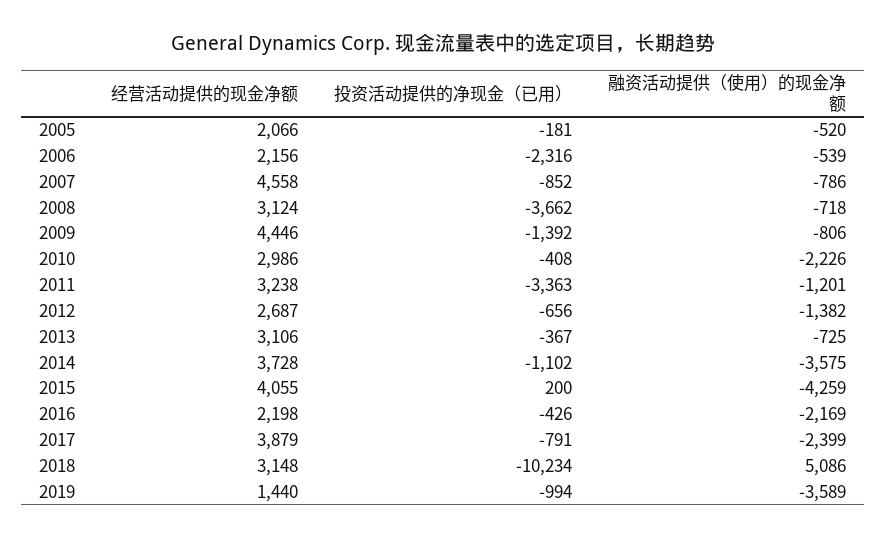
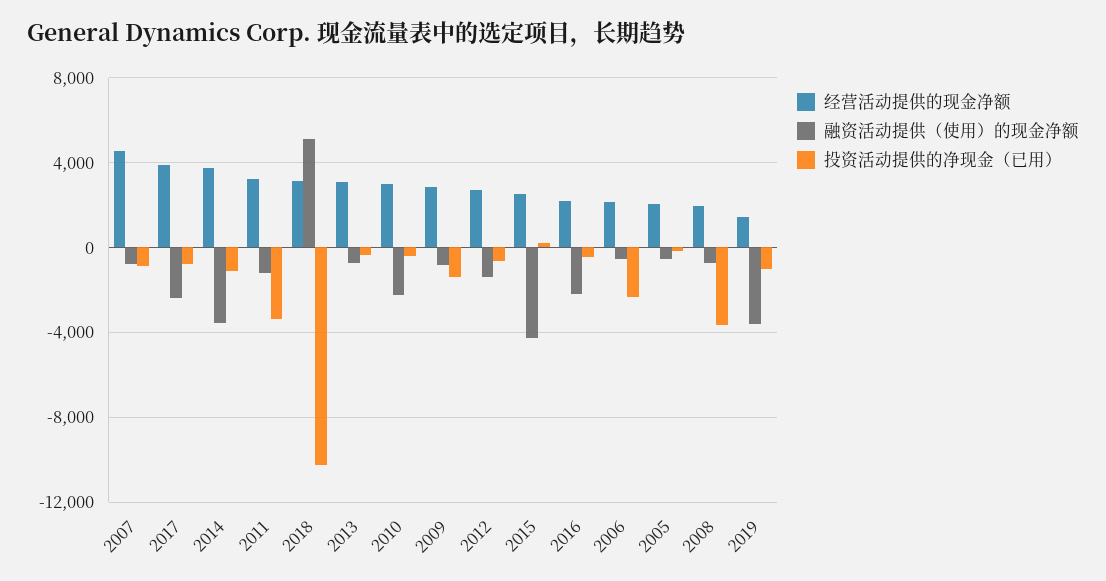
经营活动提供的现金净额, 2008: 3124 -> 2000
经营活动提供的现金净额, 2009: 4446 -> 3000
经营活动提供的现金净额, 2015: 4055 -> 2500

